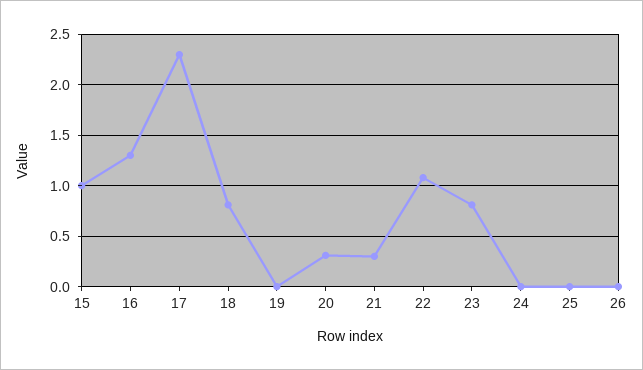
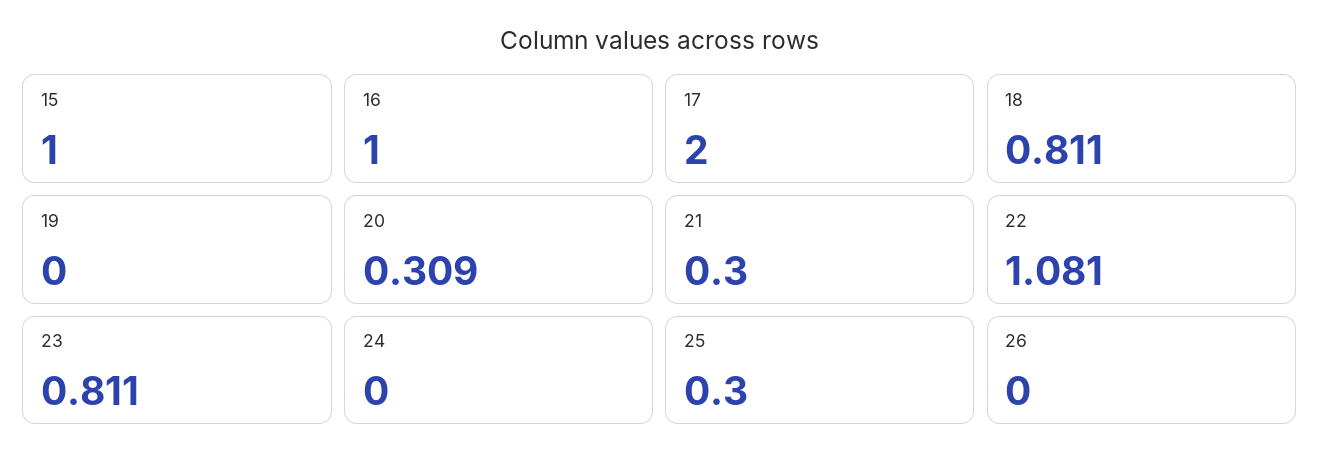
16: 1.3 -> 1
17: 2.3 -> 2
25: 0 -> 0.3

